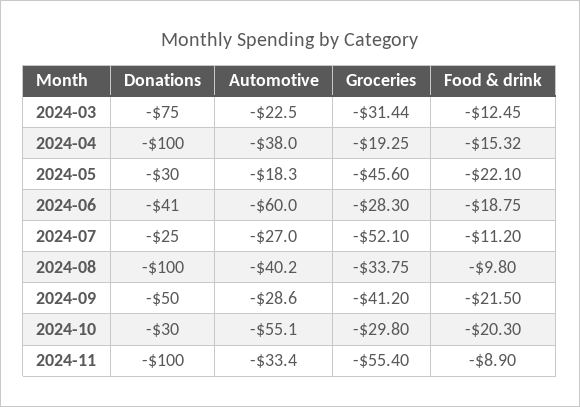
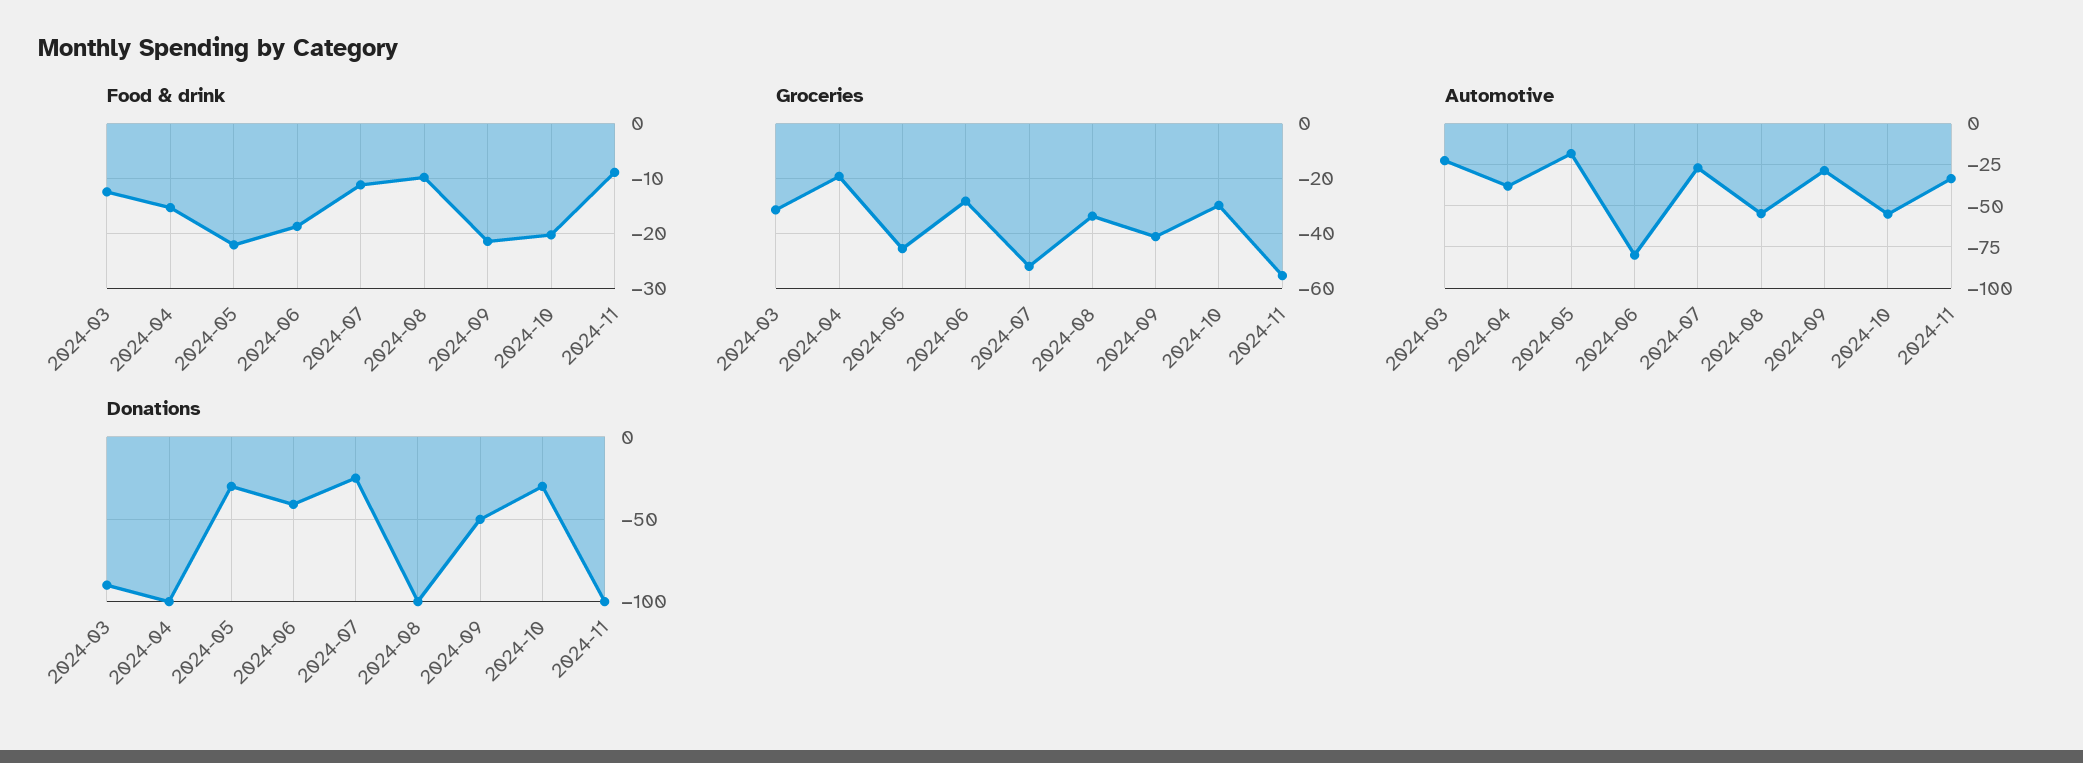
Donations, 2024-03: -75 -> -90
Automotive, 2024-06: -60 -> -80
Automotive, 2024-08: -40.2 -> -55

